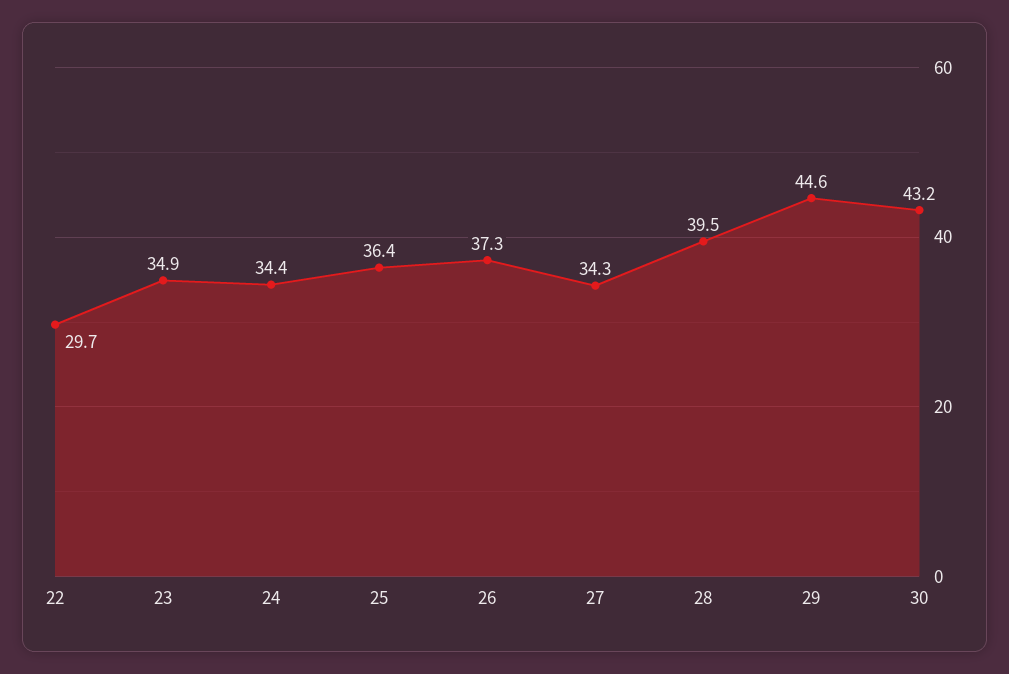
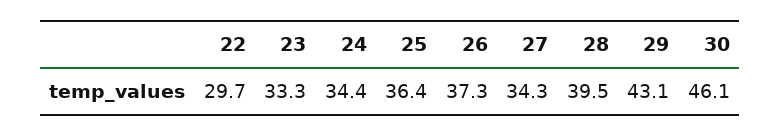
23: 34.9 -> 33.3
29: 44.6 -> 43.1
30: 43.2 -> 46.1

